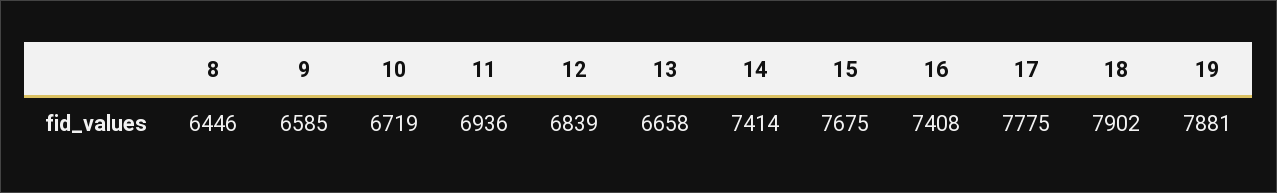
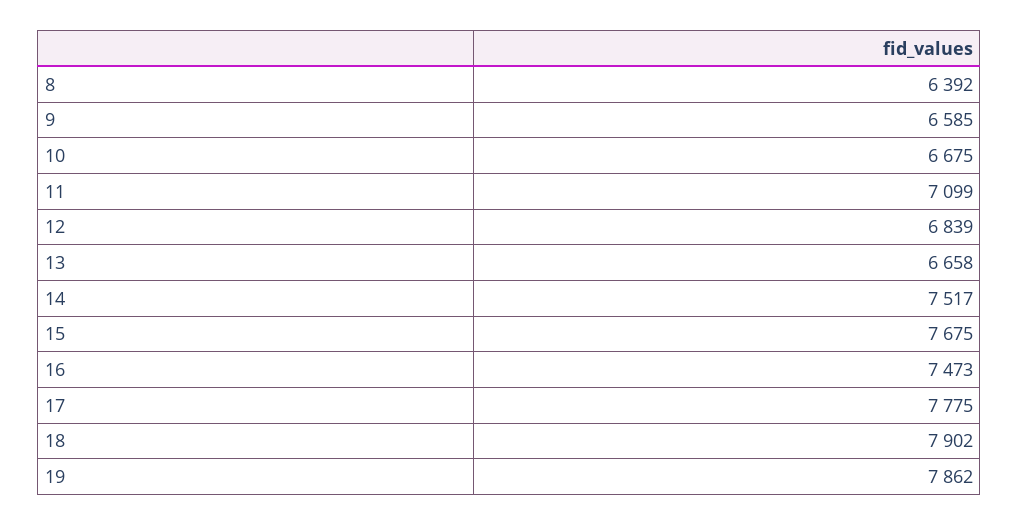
8: 6446 -> 6392
10: 6719 -> 6675
11: 6936 -> 7099
14: 7414 -> 7517
16: 7408 -> 7473
19: 7881 -> 7862

